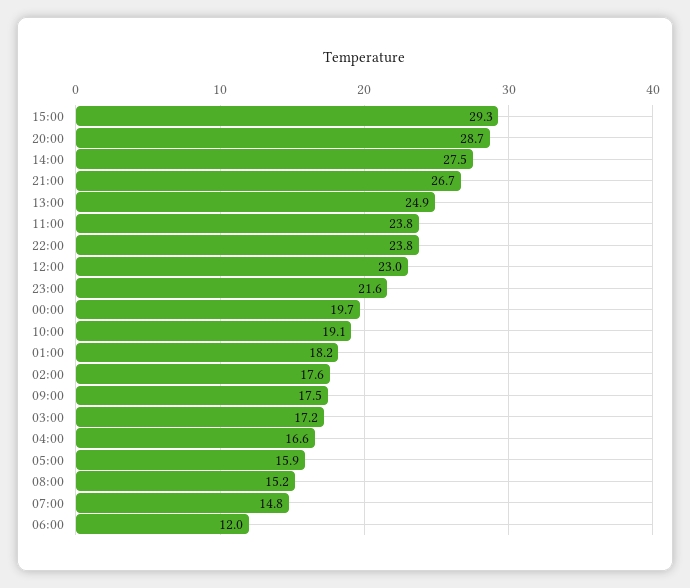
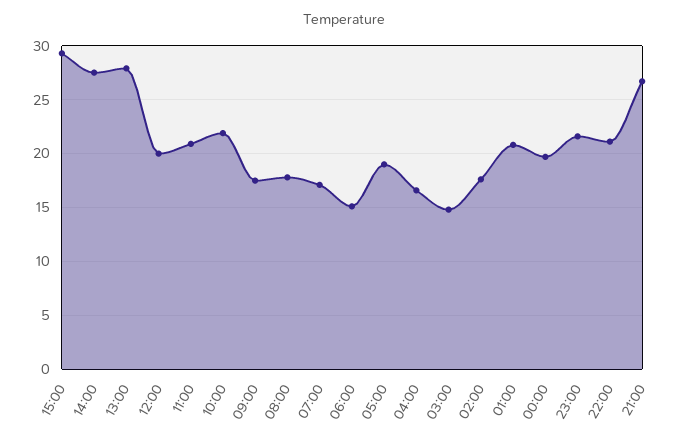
20:00: 28.7 -> none
13:00: 24.9 -> 28
11:00: 23.8 -> 21
22:00: 23.8 -> 21
12:00: 23 -> 20
10:00: 19.1 -> 22
01:00: 18.2 -> 21
03:00: 17.2 -> 15
05:00: 15.9 -> 19
08:00: 15.2 -> 18
07:00: 14.8 -> 17
06:00: 12 -> 15

